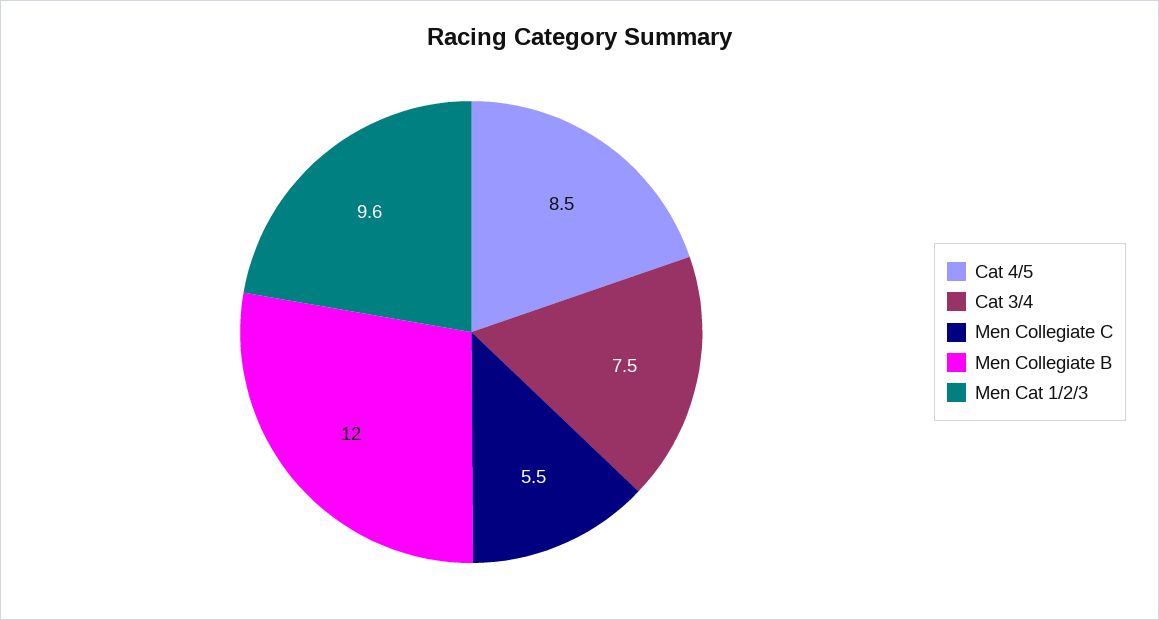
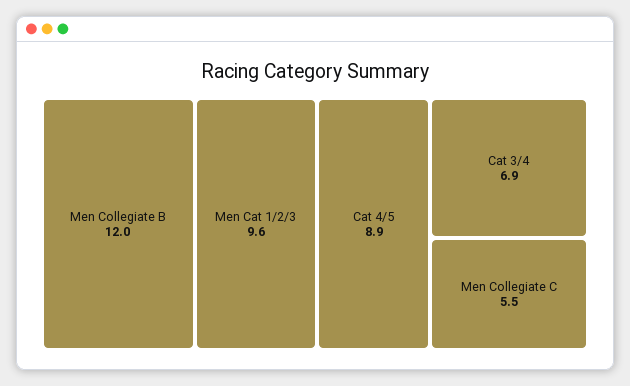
Cat 4/5: 8.5 -> 8.9
Cat 3/4: 7.5 -> 6.9

